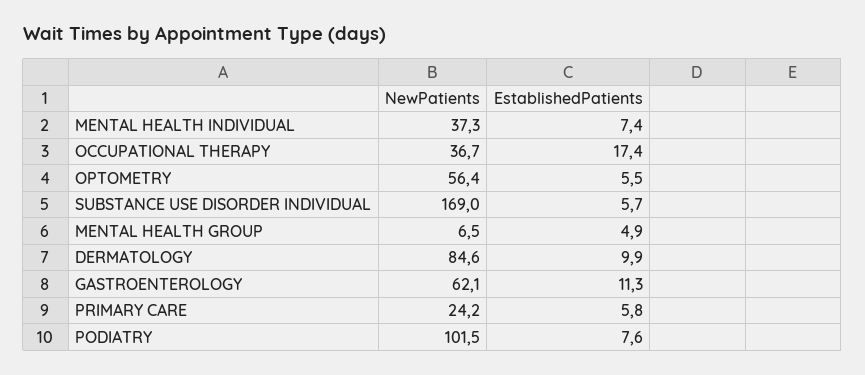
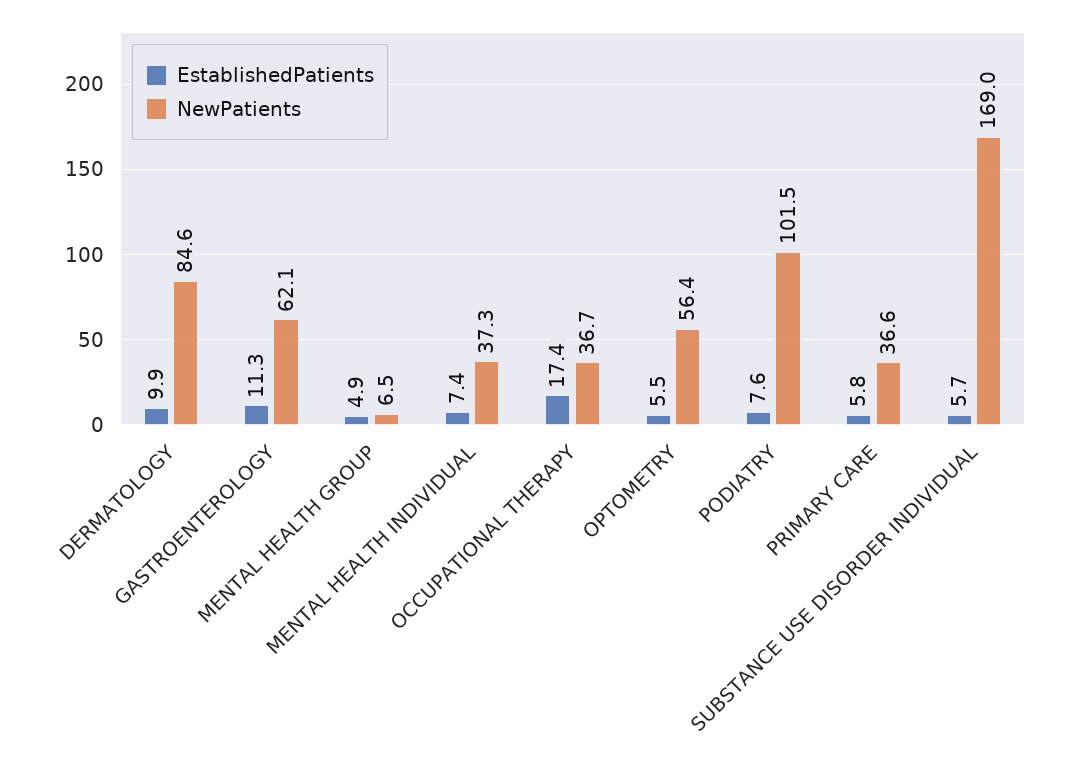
NewPatients, PRIMARY CARE: 24.2 -> 36.6

